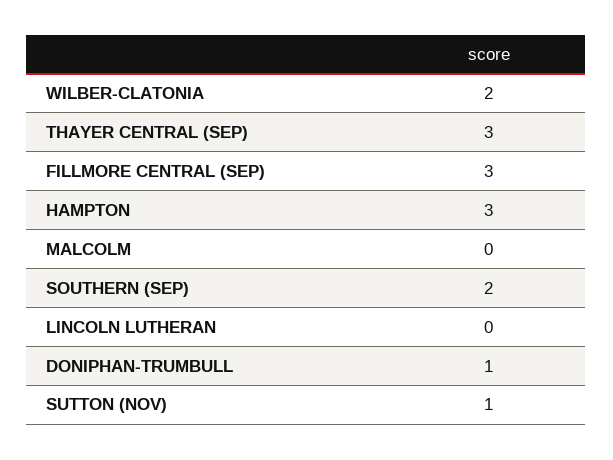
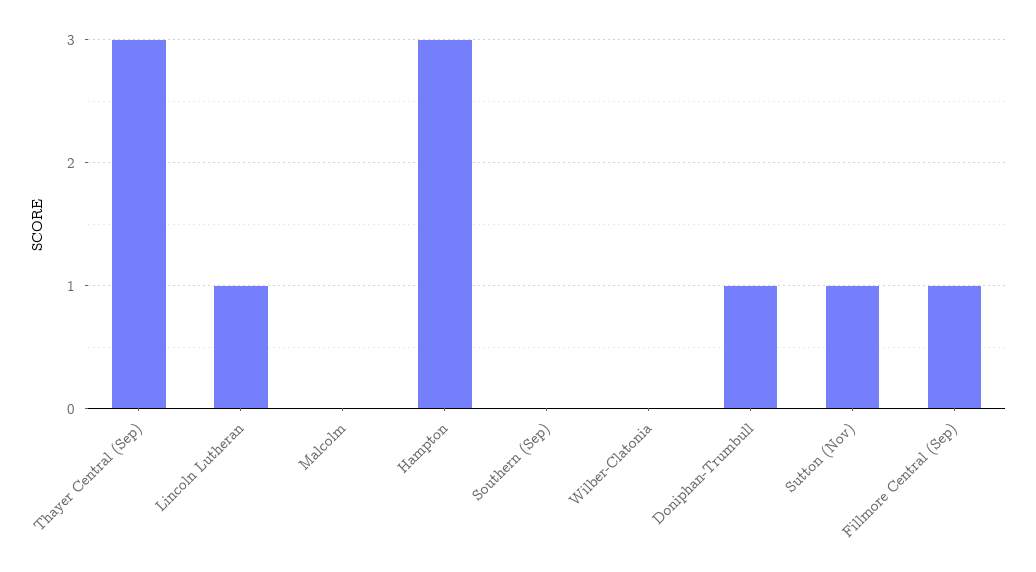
WILBER-CLATONIA: 2 -> 0
FILLMORE CENTRAL (SEP): 3 -> 1
SOUTHERN (SEP): 2 -> 0
LINCOLN LUTHERAN: 0 -> 1

